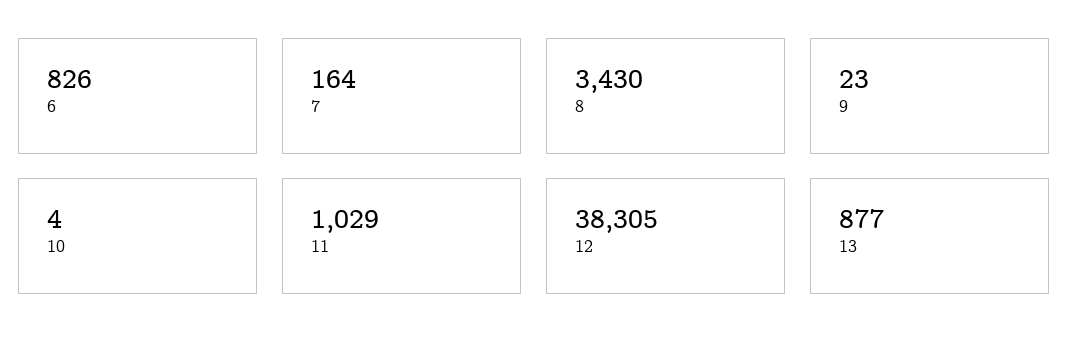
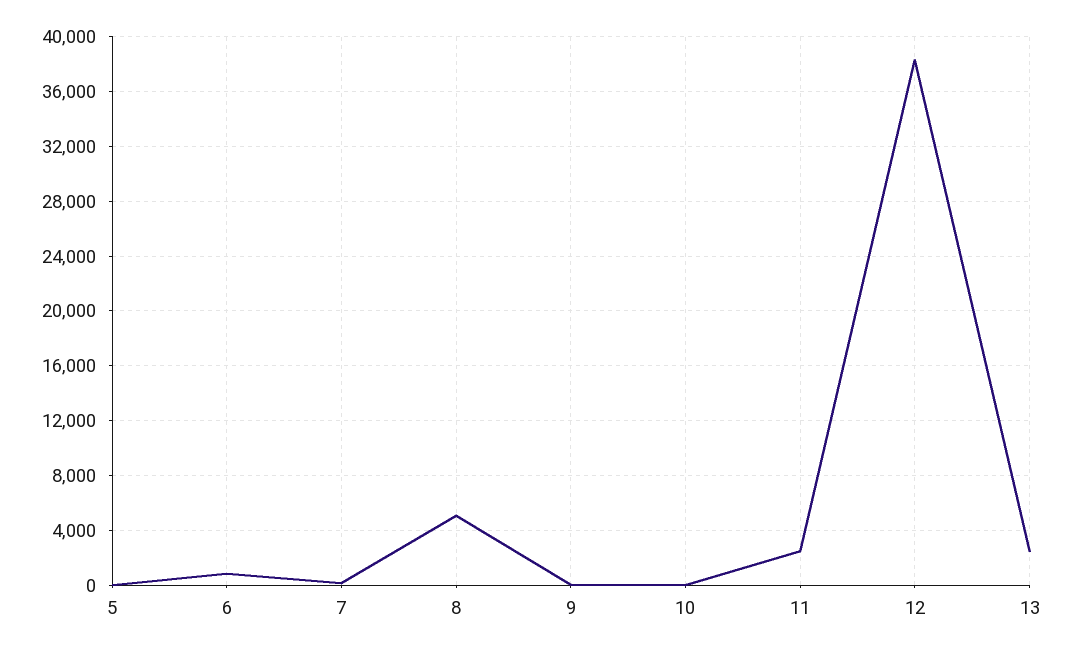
8: 3430 -> 5000
11: 1029 -> 2500
13: 877 -> 2500
5: none -> 0

